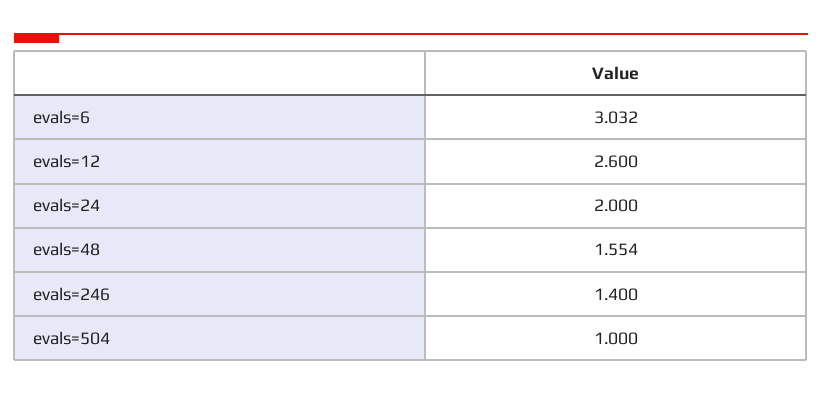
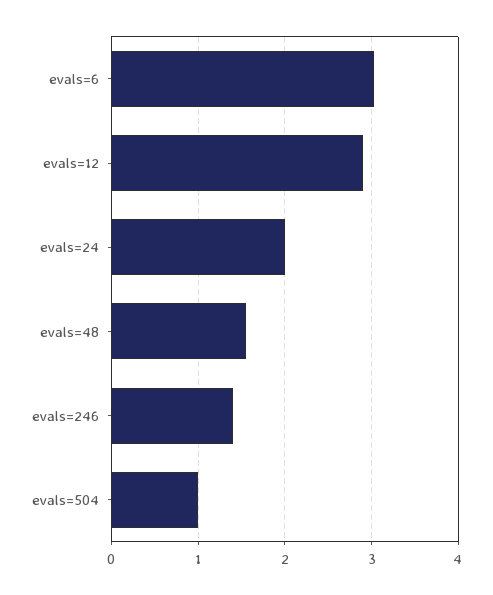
evals=12: 2.6 -> 2.9

